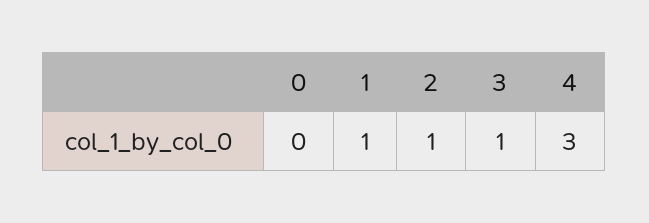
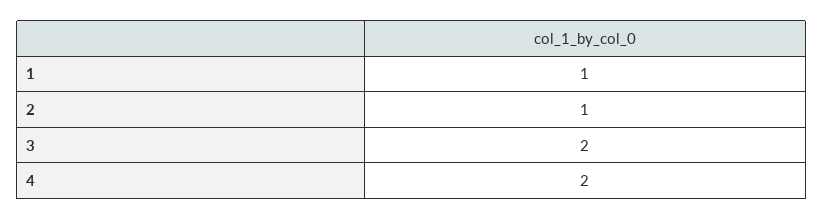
0: 0 -> none
3: 1 -> 2
4: 3 -> 2

